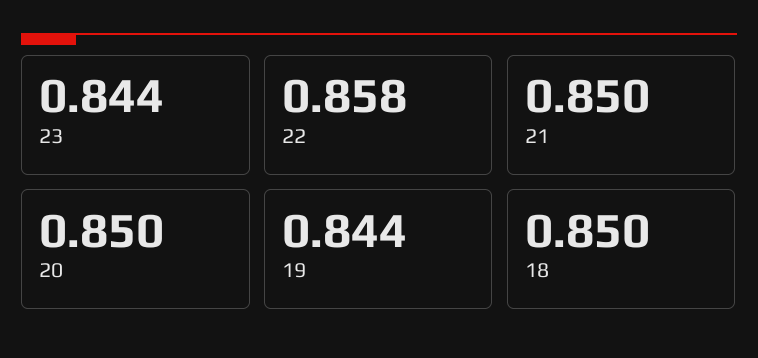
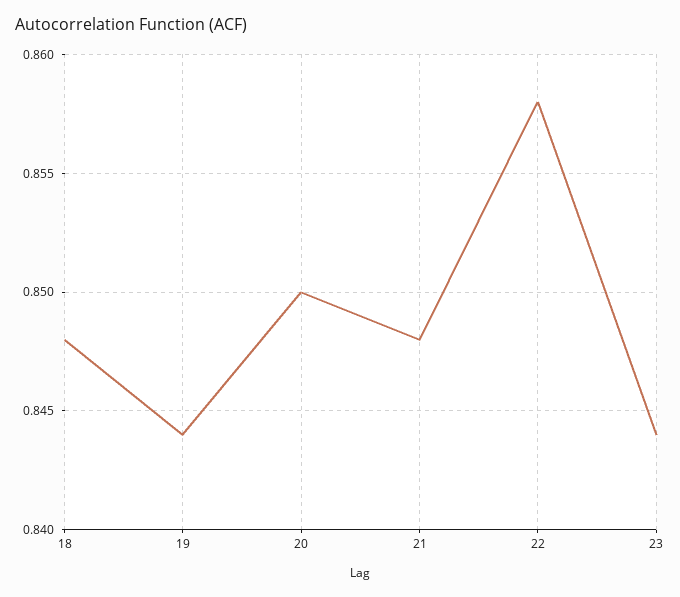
21: 0.85 -> 0.848
18: 0.85 -> 0.848

